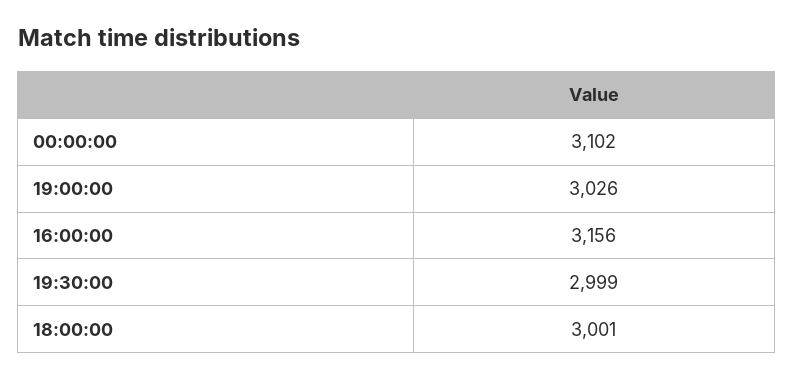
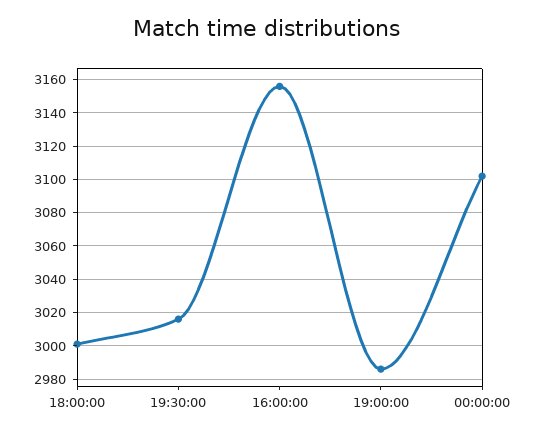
19:00:00: 3026 -> 2985
19:30:00: 2999 -> 3015

